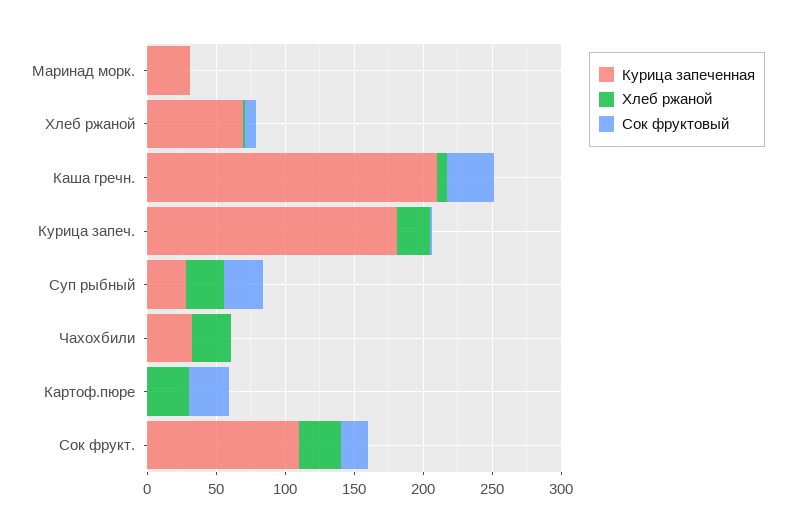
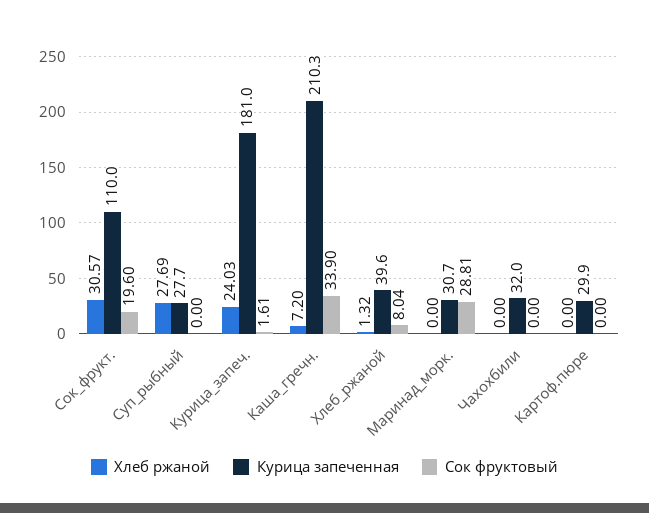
Сок фруктовый, Маринад морк.: 0 -> 28.81
Курица запеченная, Хлеб ржаной: 70 -> 39.6
Сок фруктовый, Суп рыбный: 30 -> 0
Хлеб ржаной, Чахохбили: 30 -> 0
Курица запеченная, Картоф.пюре: 0 -> 29.9
Хлеб ржаной, Картоф.пюре: 30 -> 0
Сок фруктовый, Картоф.пюре: 30 -> 0

